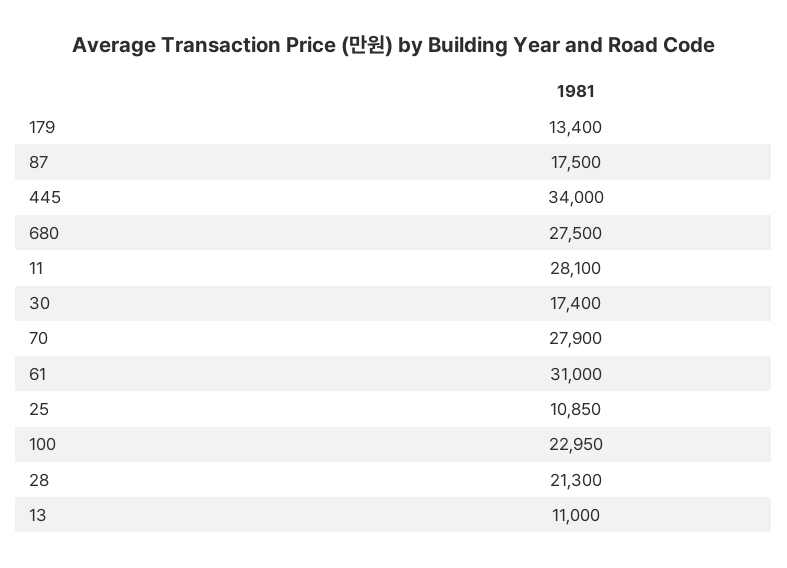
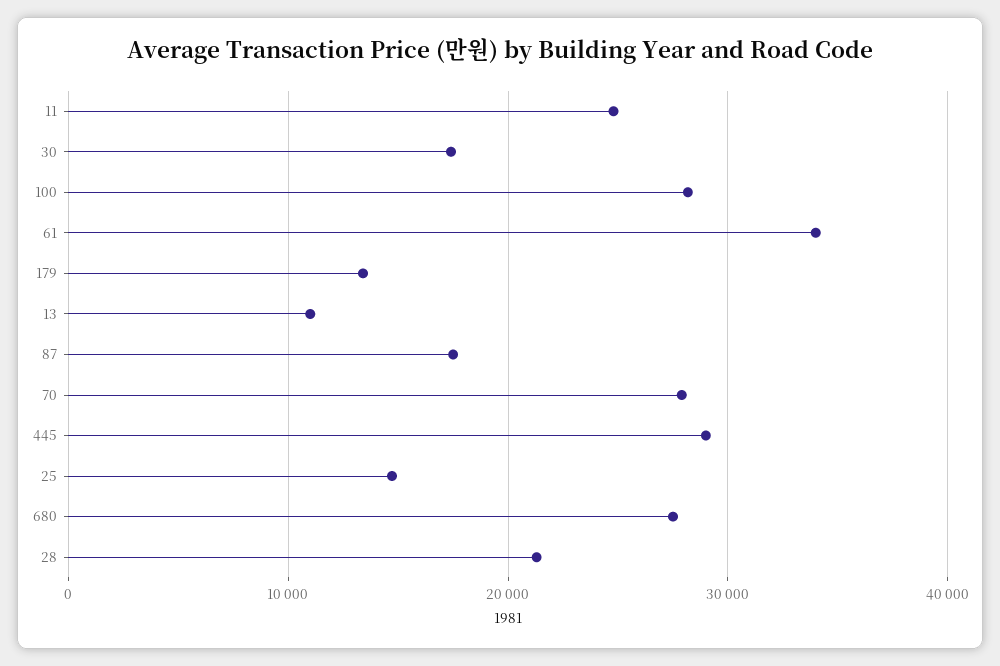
445: 34000 -> 29000
11: 28100 -> 25000
61: 31000 -> 34000
25: 10850 -> 15000
100: 22950 -> 28000

